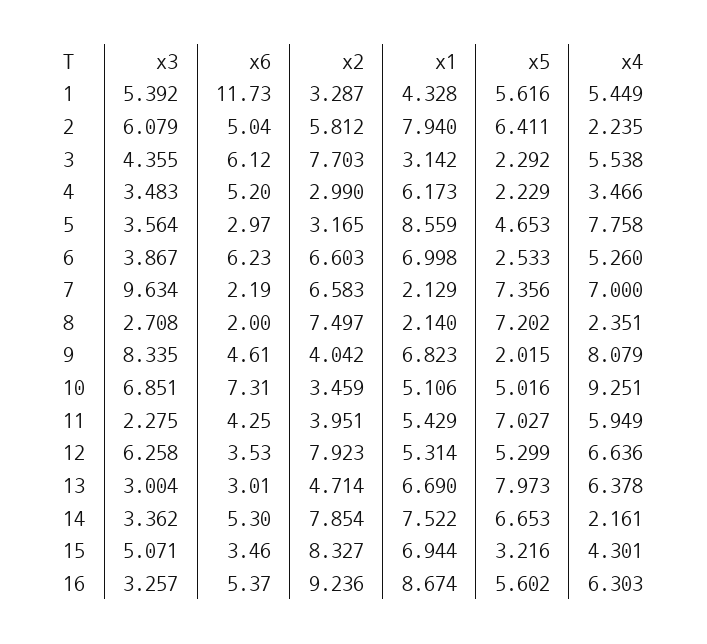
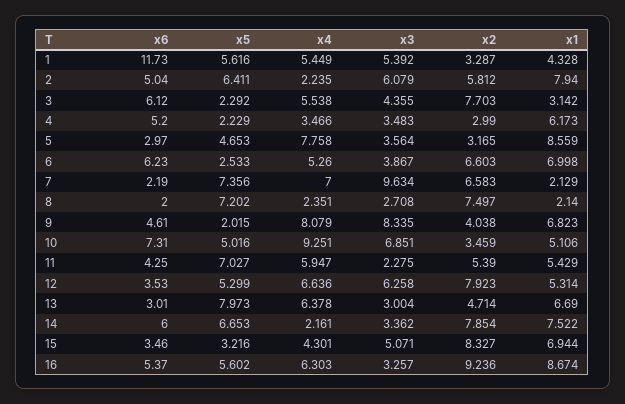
x2, 9: 4.042 -> 4.038
x2, 11: 3.951 -> 5.39
x4, 11: 5.949 -> 5.947
x6, 14: 5.3 -> 6

